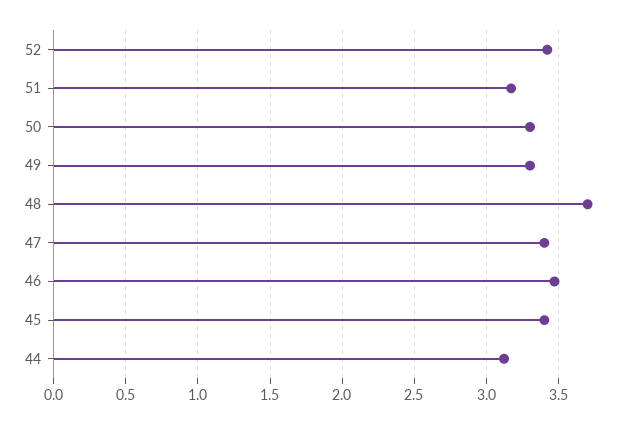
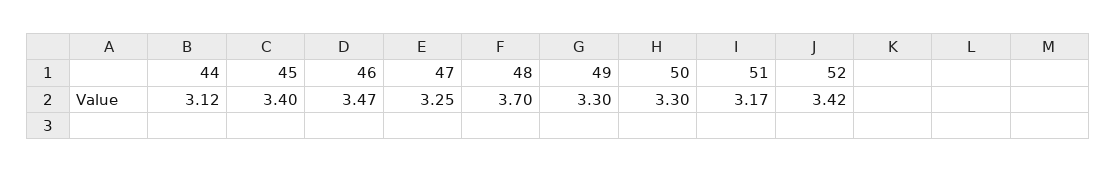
47: 3.4 -> 3.25

